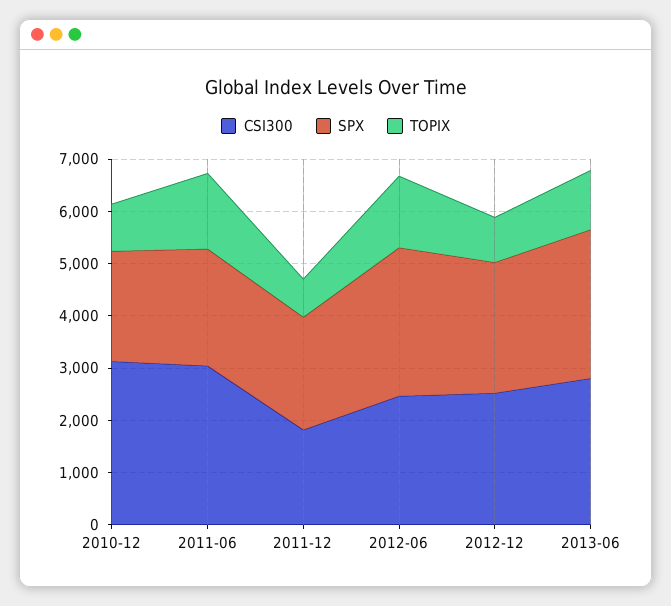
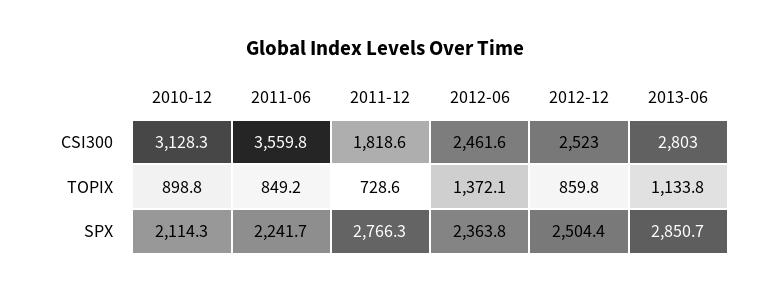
CSI300, 2011-06: 3000 -> 3559.8
TOPIX, 2011-06: 1400 -> 849.2
SPX, 2011-12: 2200 -> 2766.3
SPX, 2012-06: 2800 -> 2363.8

